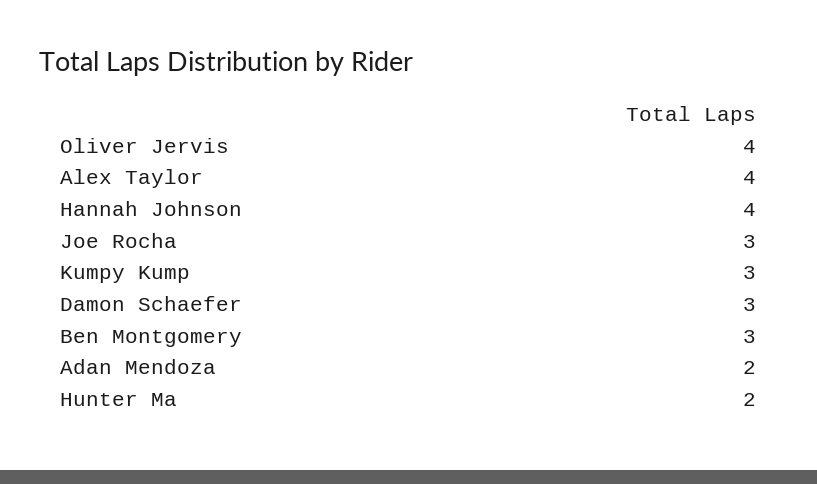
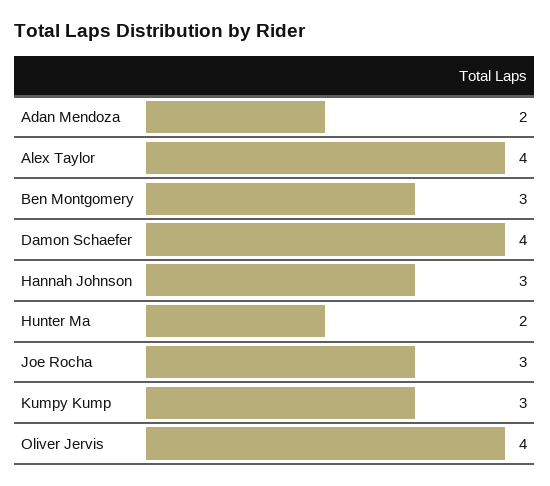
Hannah Johnson: 4 -> 3
Damon Schaefer: 3 -> 4

